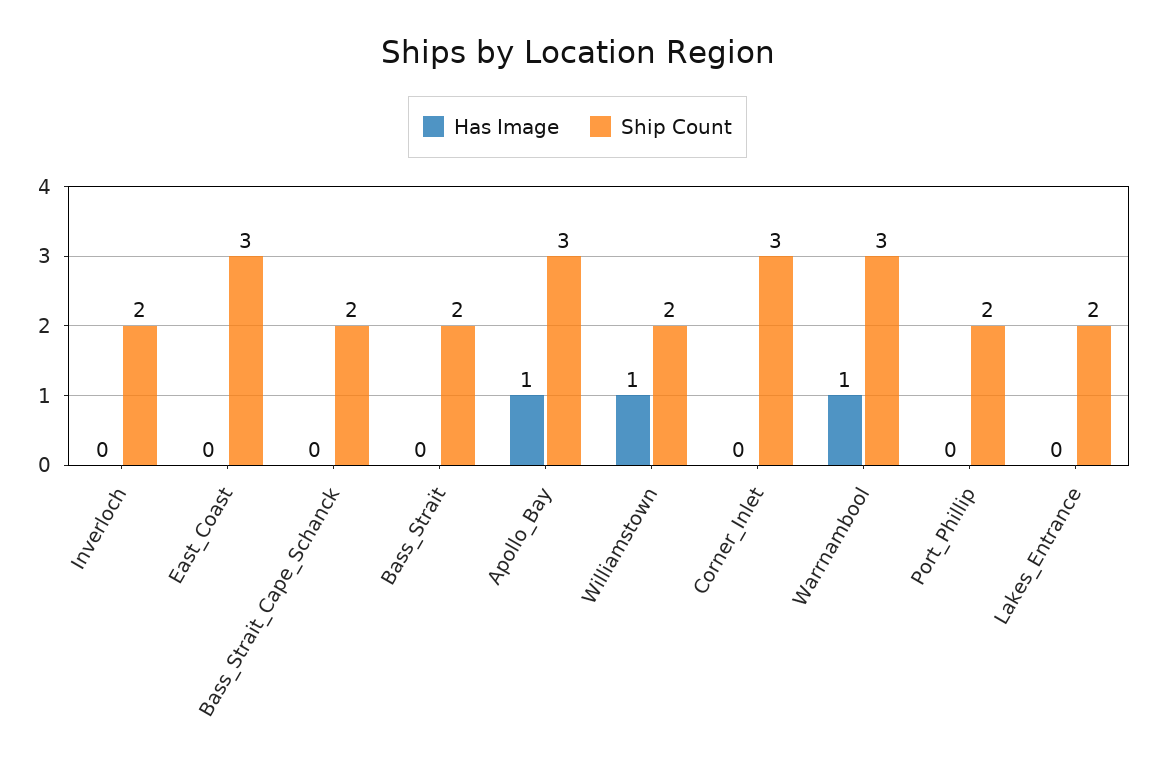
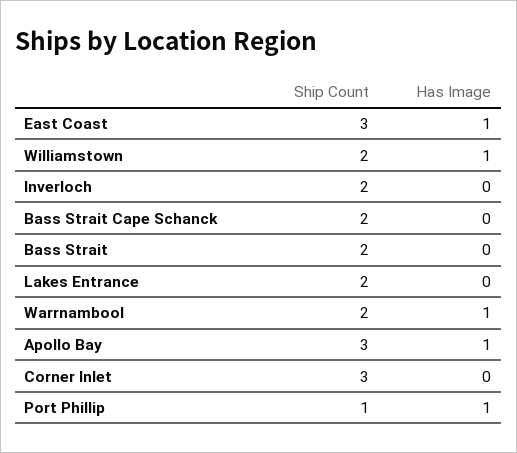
Has Image, East_Coast: 0 -> 1
Ship Count, Warrnambool: 3 -> 2
Has Image, Port_Phillip: 0 -> 1
Ship Count, Port_Phillip: 2 -> 1

